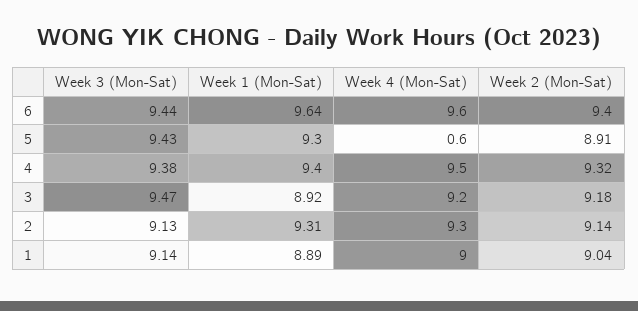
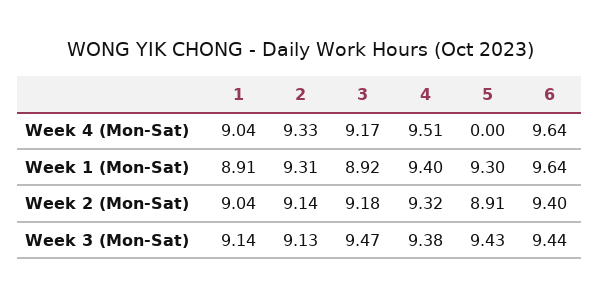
Week 4 (Mon-Sat), 5: 0.6 -> 0
Week 1 (Mon-Sat), 1: 8.89 -> 8.91

